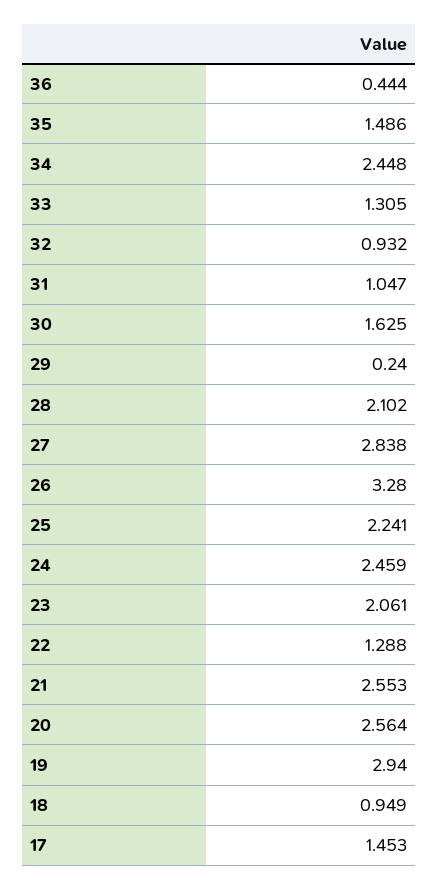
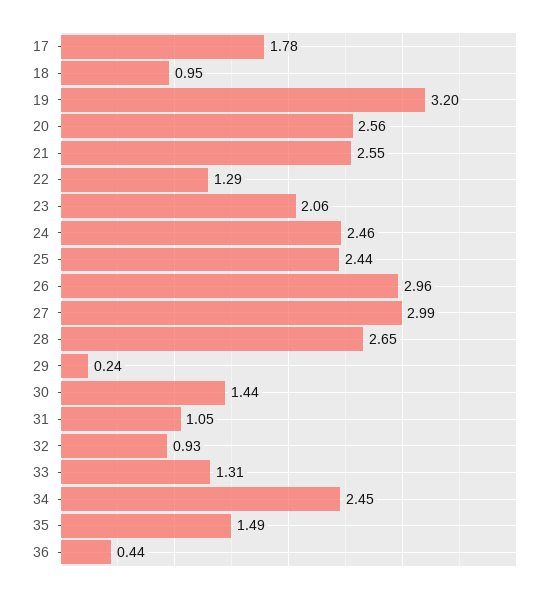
30: 1.625 -> 1.44
28: 2.102 -> 2.65
27: 2.838 -> 2.99
26: 3.28 -> 2.96
25: 2.241 -> 2.44
19: 2.94 -> 3.2
17: 1.453 -> 1.78

